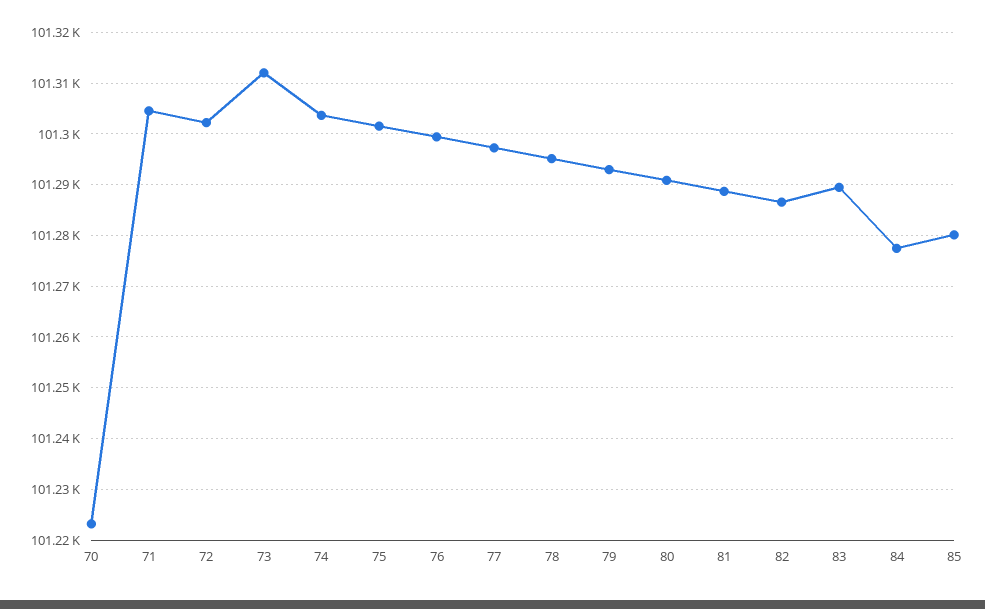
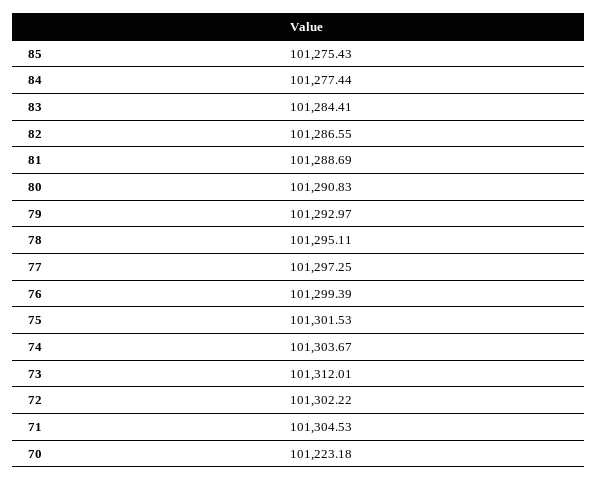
83: 101290 -> 101284.41
85: 101280 -> 101275.43

